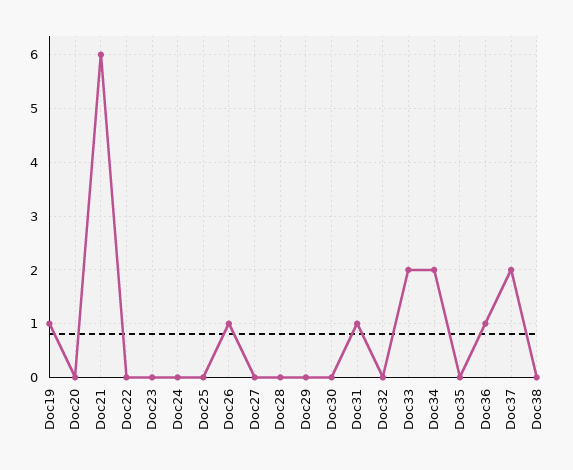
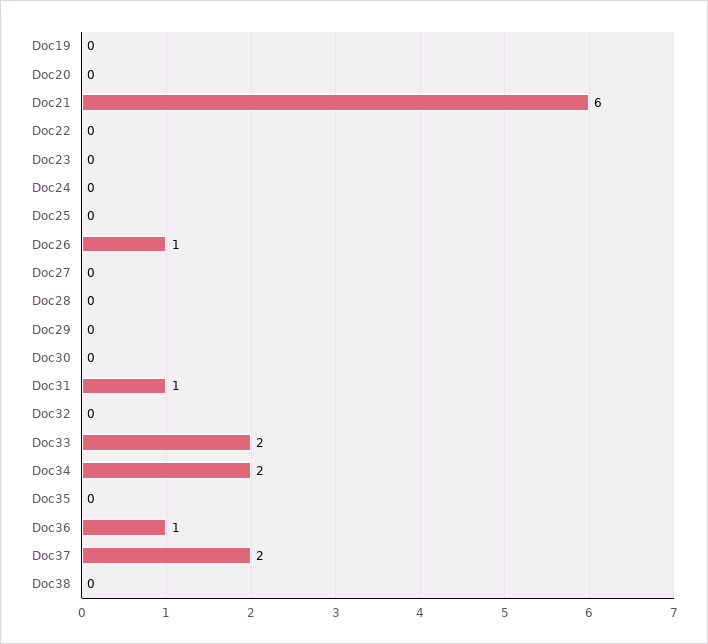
Doc19: 1 -> 0

